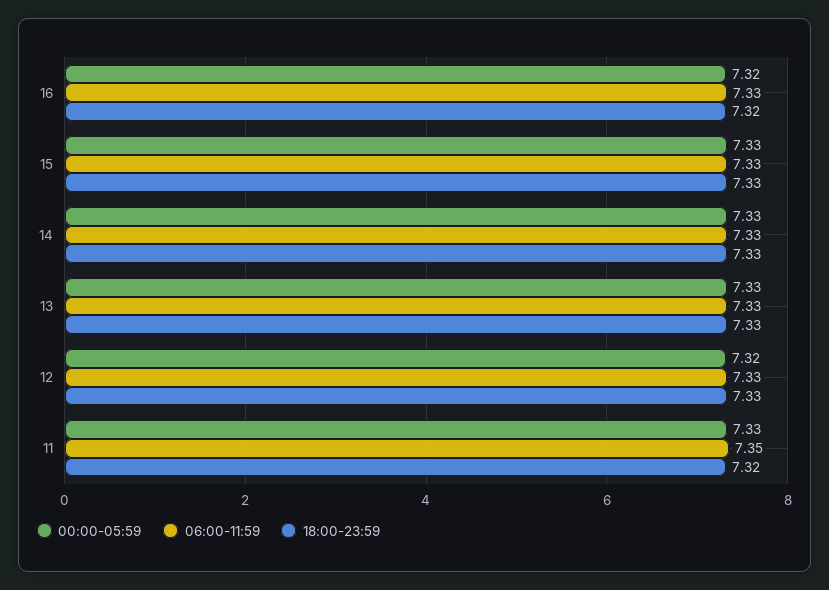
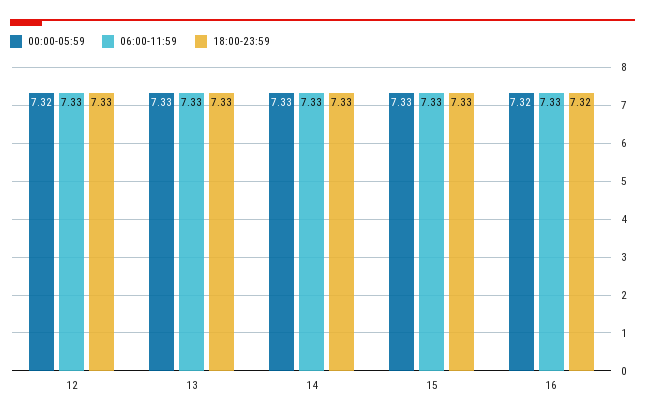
00:00-05:59, 11: 7.33 -> none
06:00-11:59, 11: 7.35 -> none
18:00-23:59, 11: 7.32 -> none

